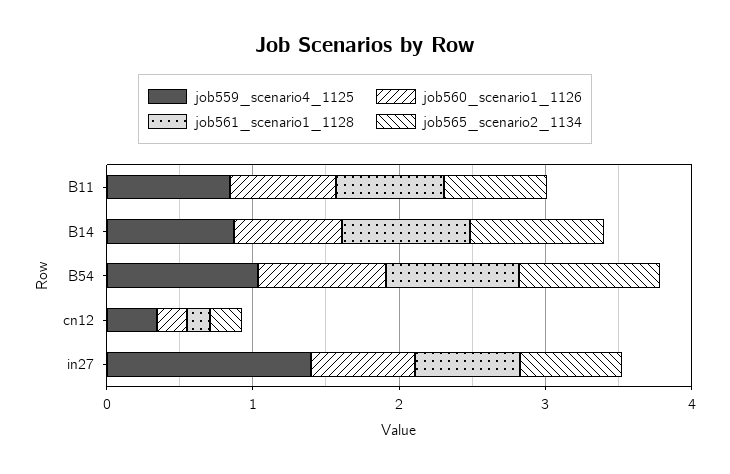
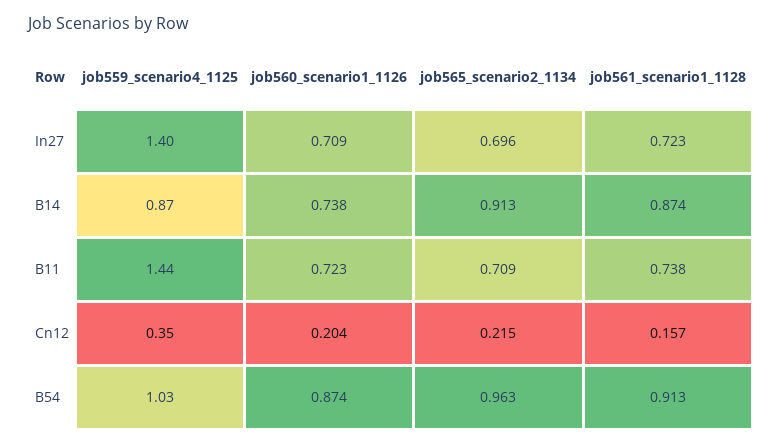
job559_scenario4_1125, B11: 0.8 -> 1.44

